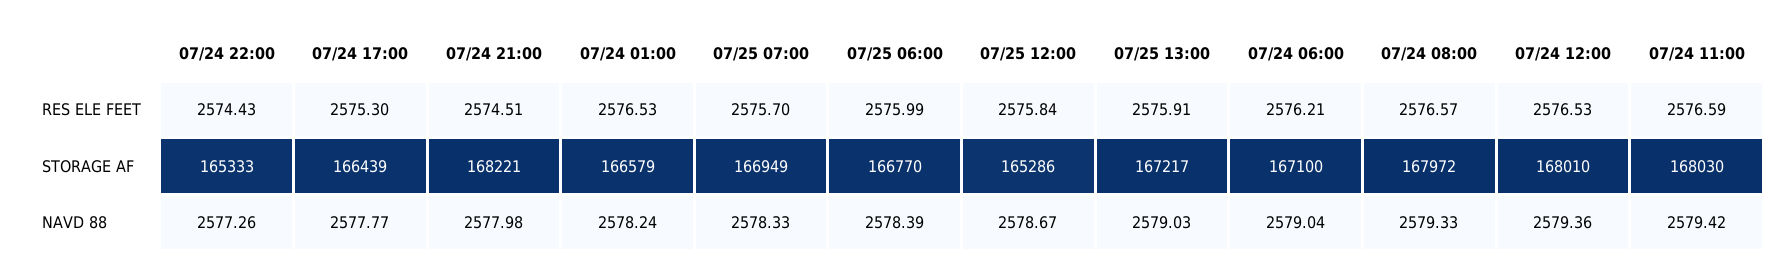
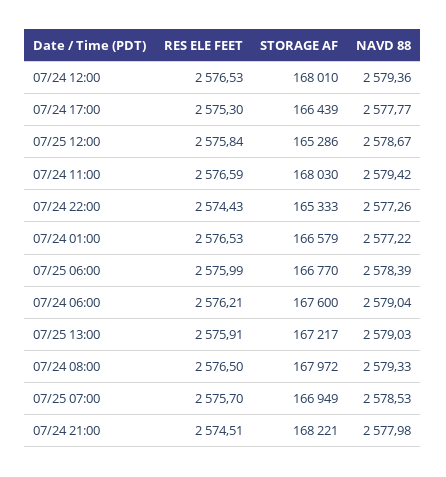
07/24 08:00, RES ELE FEET: 2576.57 -> 2576.5
07/24 06:00, STORAGE AF: 167100 -> 167600
07/24 01:00, NAVD 88: 2578.24 -> 2577.22
07/25 07:00, NAVD 88: 2578.33 -> 2578.53

